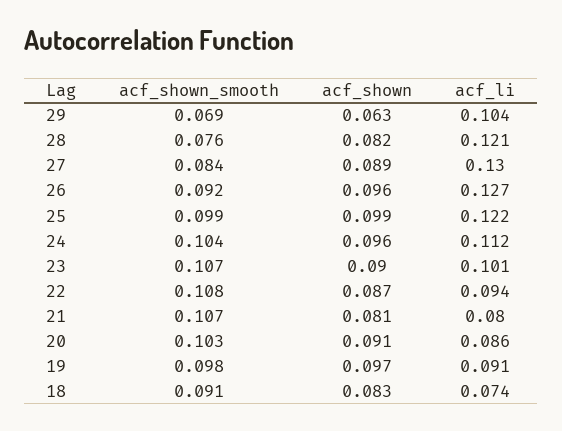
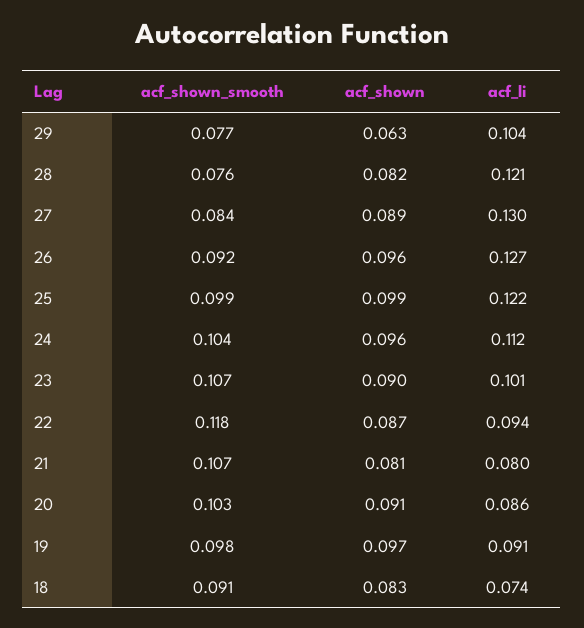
acf_shown_smooth, 29: 0.069 -> 0.077
acf_shown_smooth, 22: 0.108 -> 0.118

